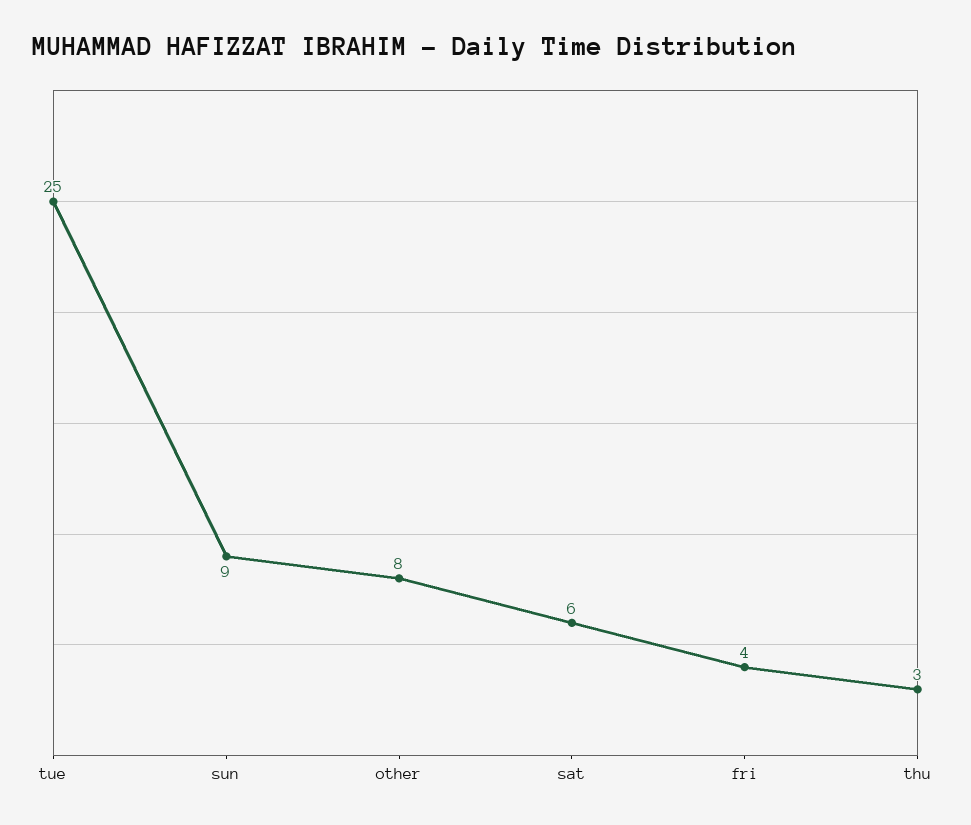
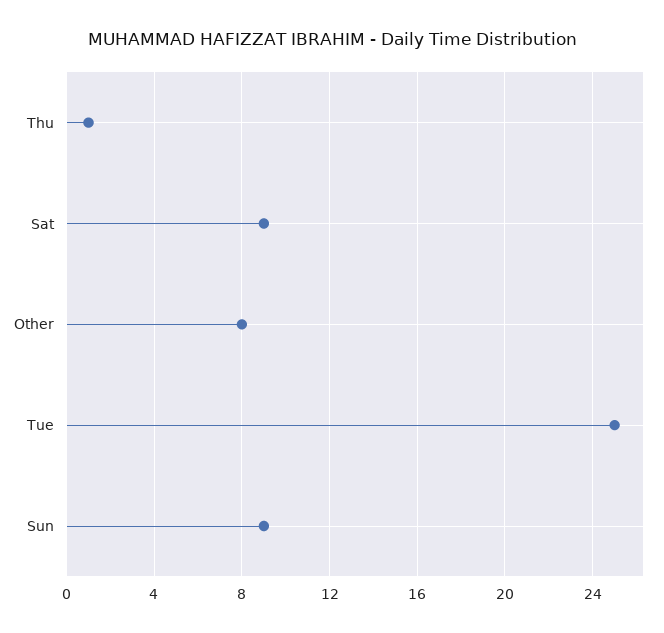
sat: 6 -> 9
fri: 4 -> none
thu: 3 -> 1

